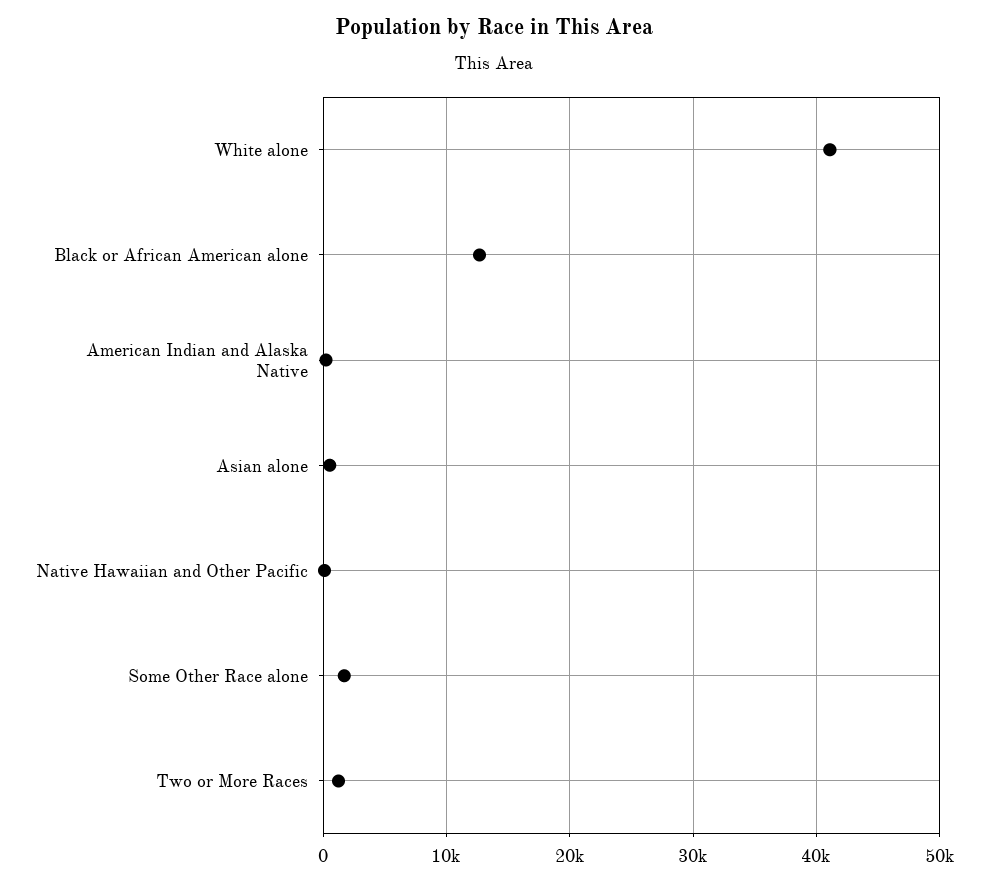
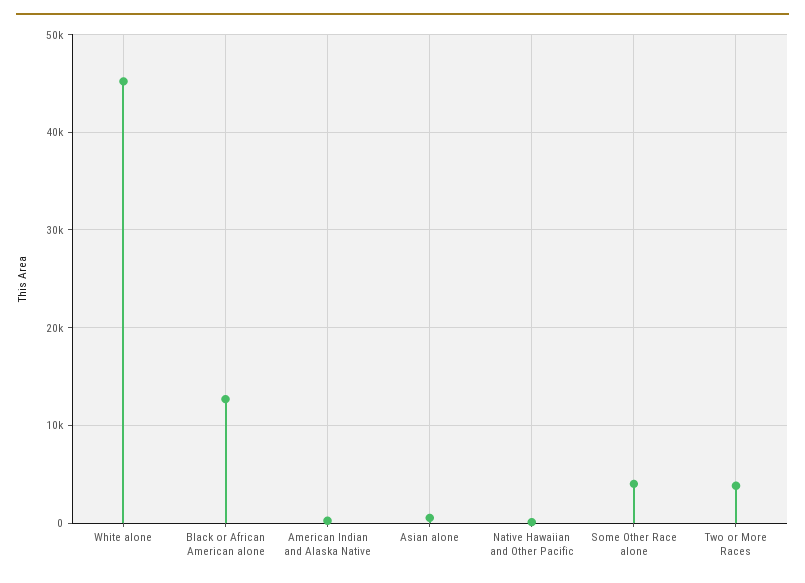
White alone: 41000 -> 45000
Some Other Race alone: 2000 -> 4000
Two or More Races: 1000 -> 4000

